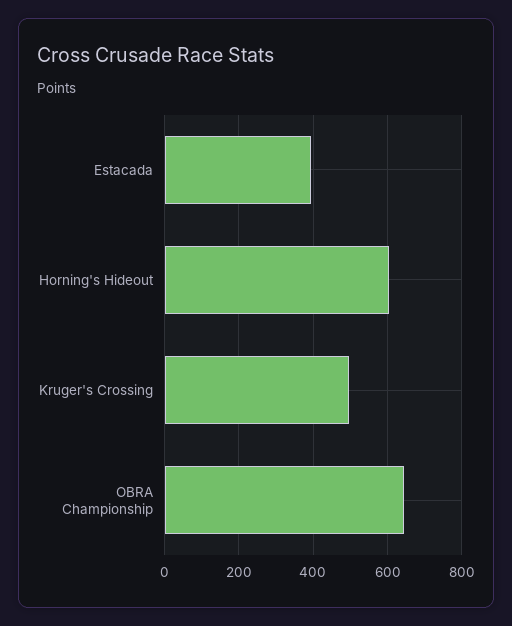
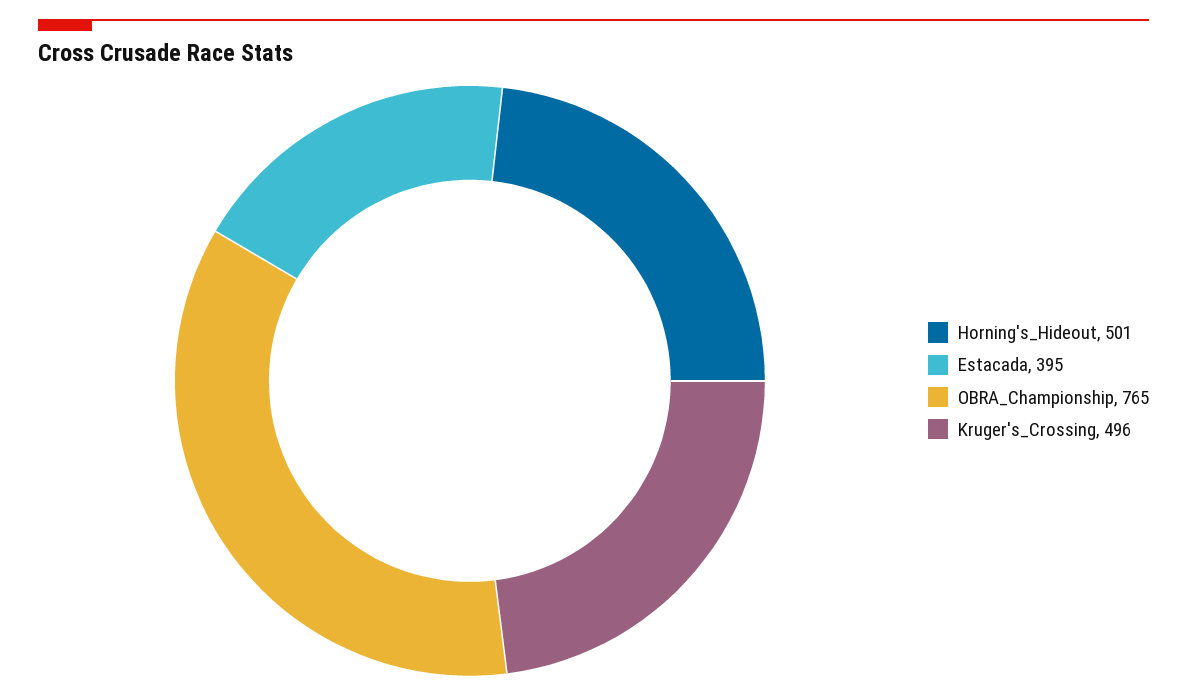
Horning's Hideout: 600 -> 501
OBRA Championship: 640 -> 765

